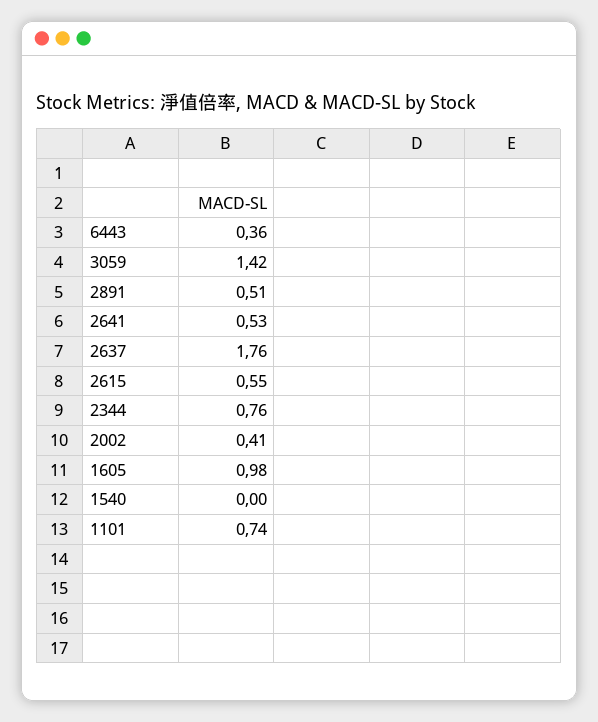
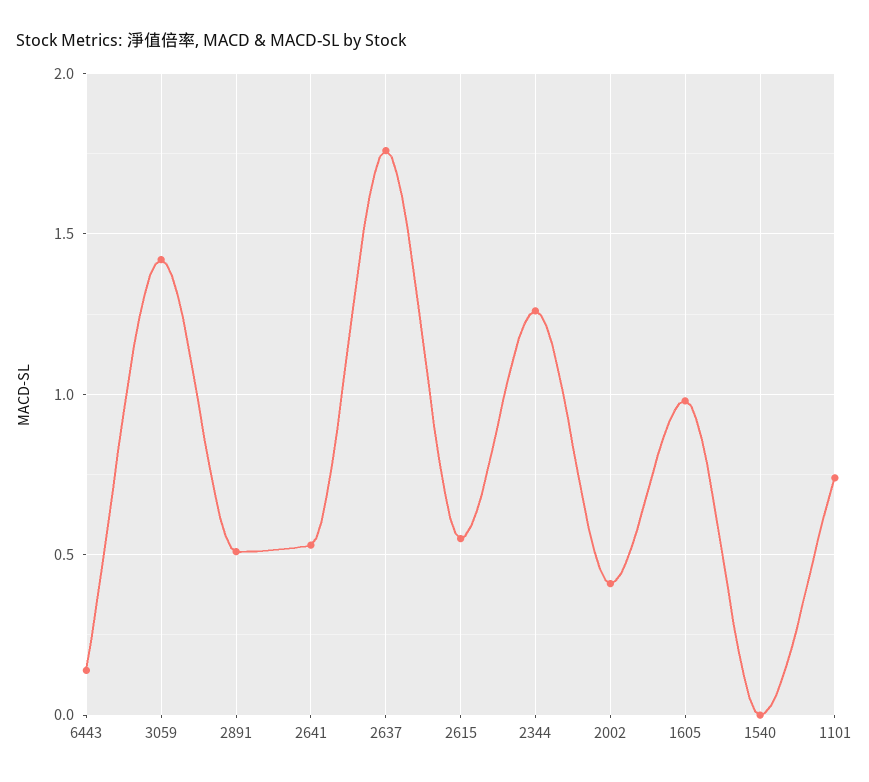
6443: 0.36 -> 0.15
2344: 0.76 -> 1.25

